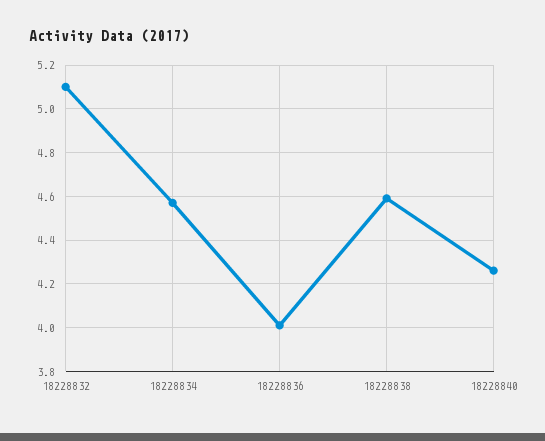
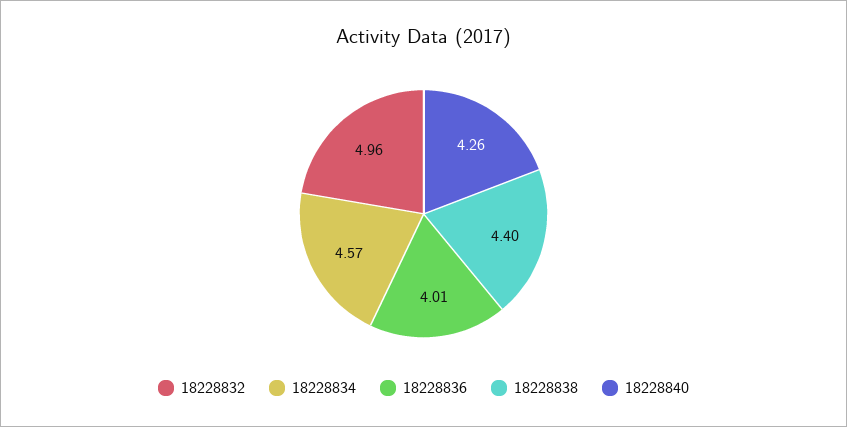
18228832: 5.1 -> 4.96
18228838: 4.6 -> 4.4

